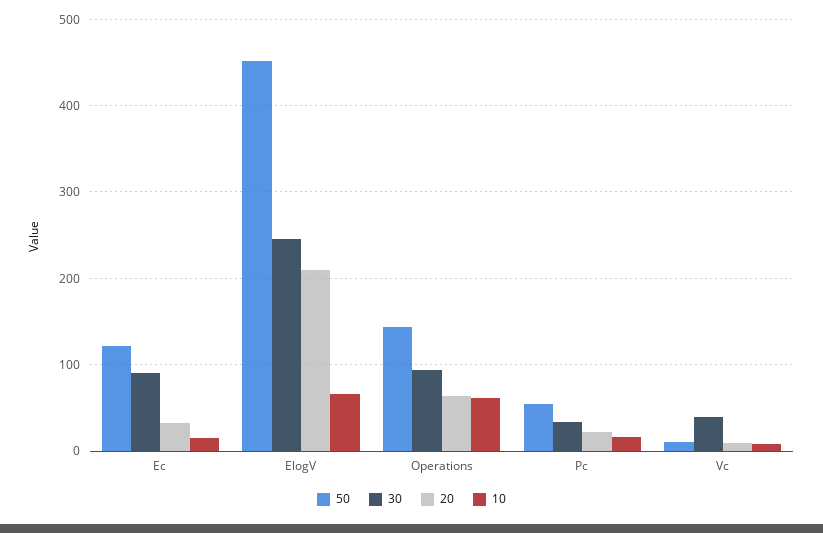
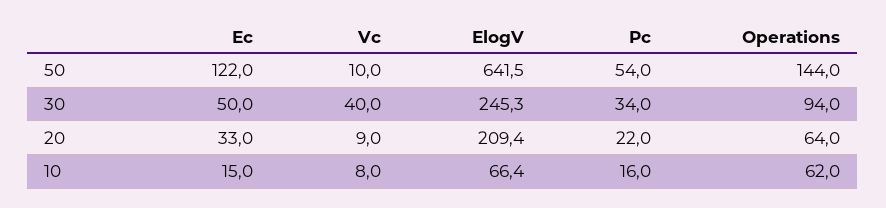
30, Ec: 90 -> 50
50, ElogV: 450 -> 641.5

